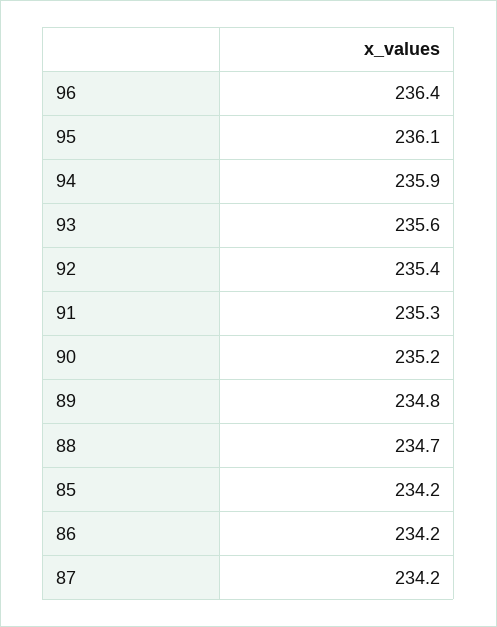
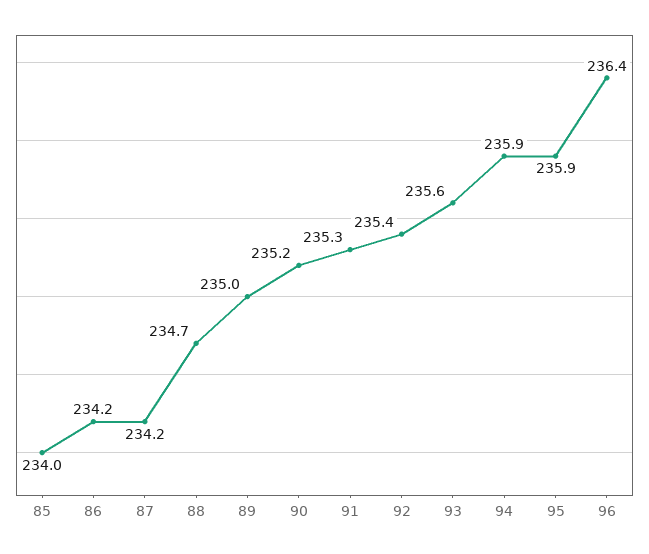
95: 236.1 -> 235.9
89: 234.8 -> 235
85: 234.2 -> 234

